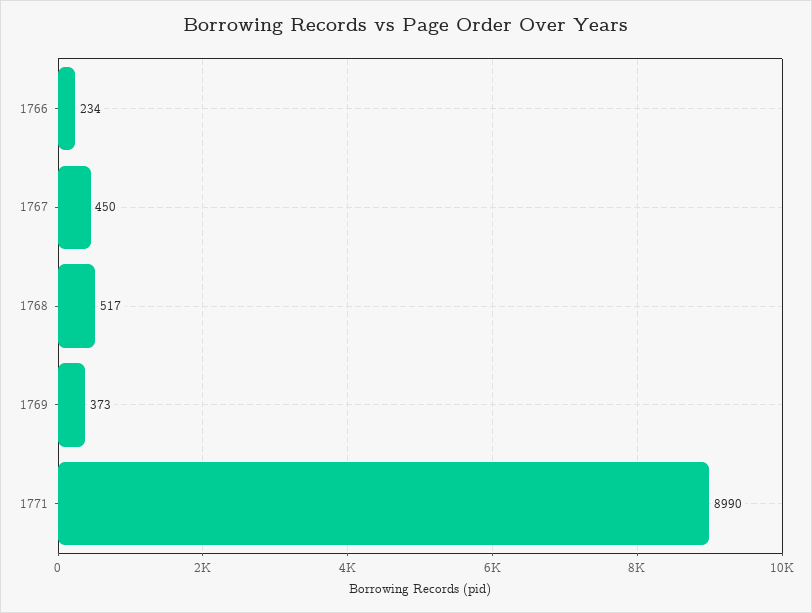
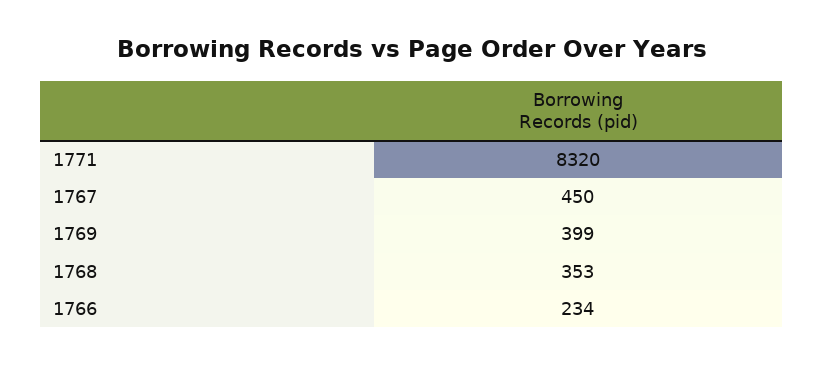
1768: 517 -> 353
1769: 373 -> 399
1771: 8990 -> 8320

